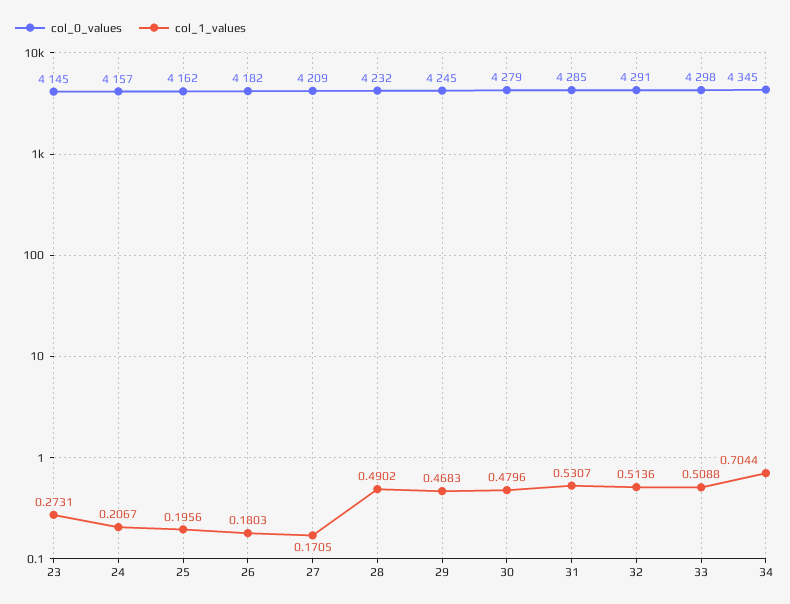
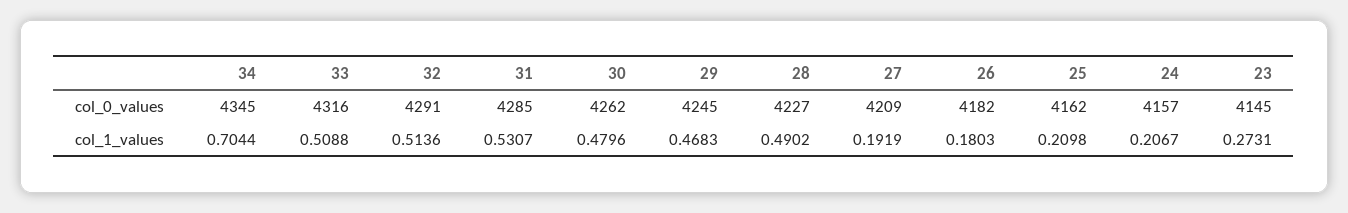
col_1_values, 25: 0.1956 -> 0.2098
col_1_values, 27: 0.1705 -> 0.1919
col_0_values, 28: 4232 -> 4227
col_0_values, 30: 4279 -> 4262
col_0_values, 33: 4298 -> 4316

